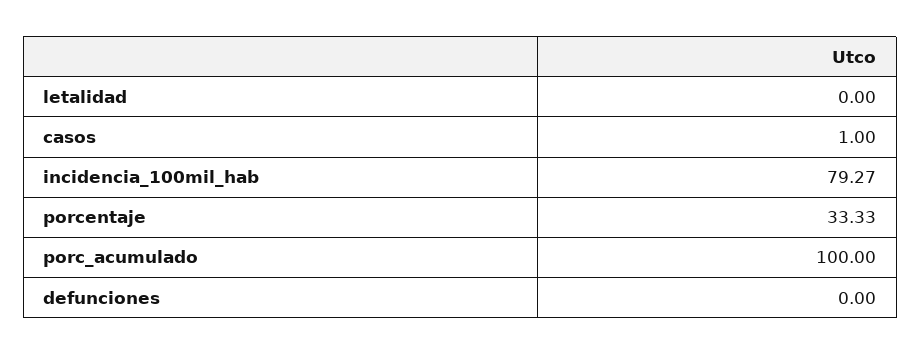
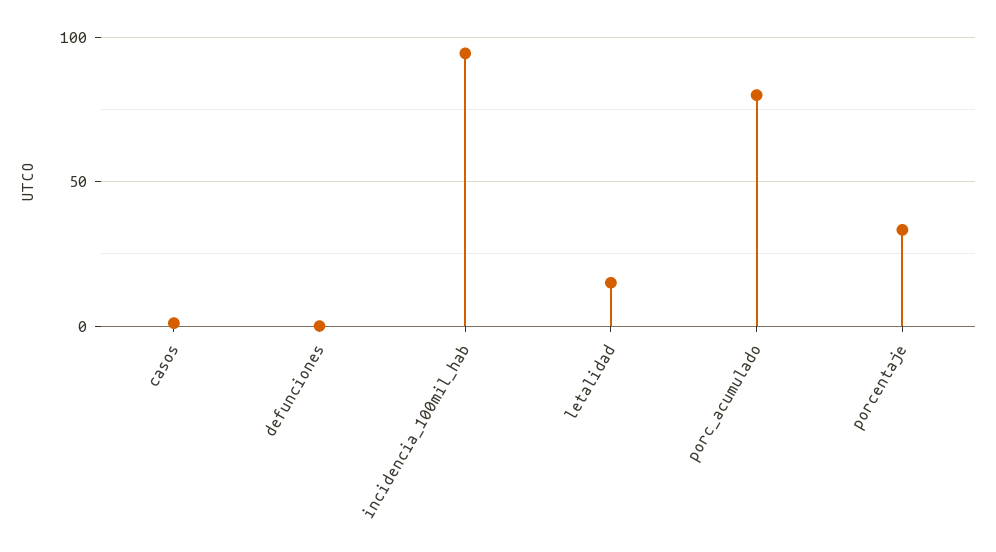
letalidad: 0 -> 15
incidencia_100mil_hab: 79.27 -> 95
porc_acumulado: 100 -> 80

